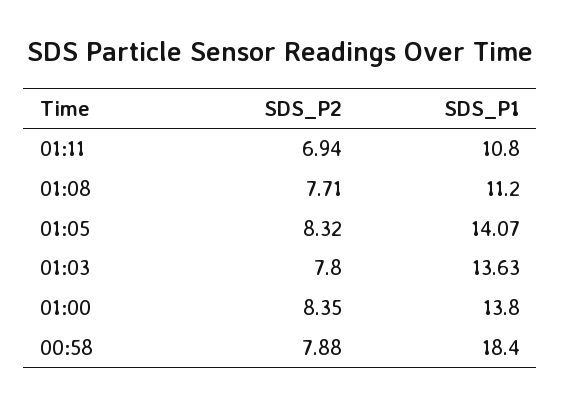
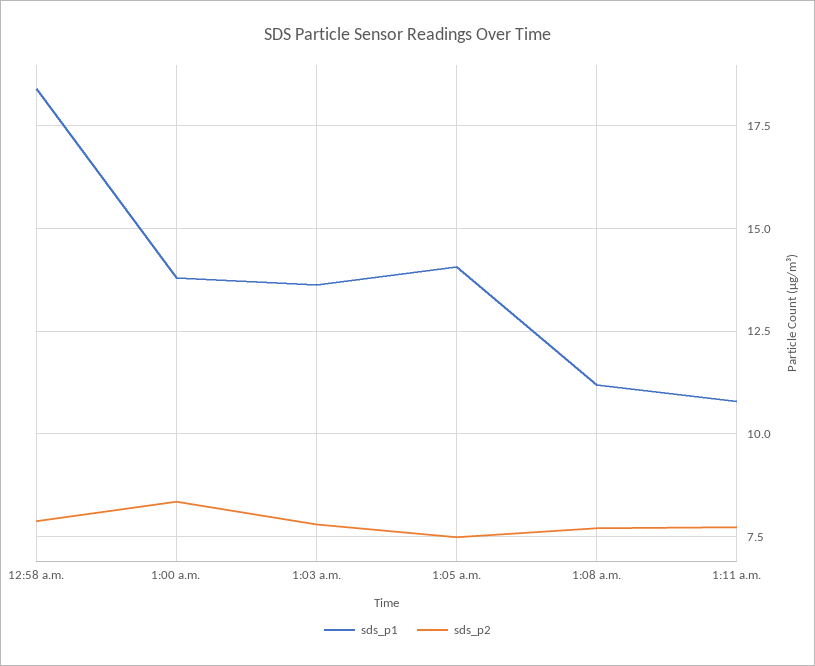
SDS_P2, 01:11: 6.94 -> 7.75
SDS_P2, 01:05: 8.32 -> 7.5

